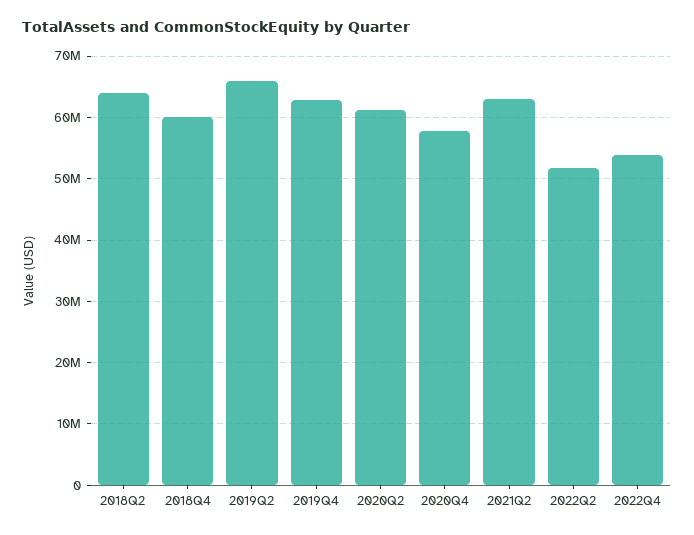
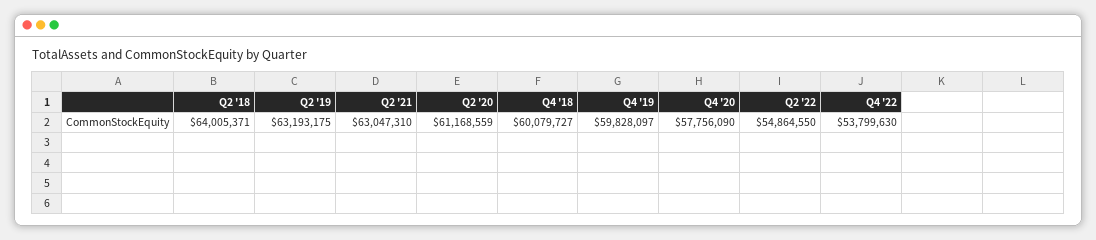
2019Q2: 66000000 -> 63193175
2019Q4: 63000000 -> 59828097
2022Q2: 52000000 -> 54864550

